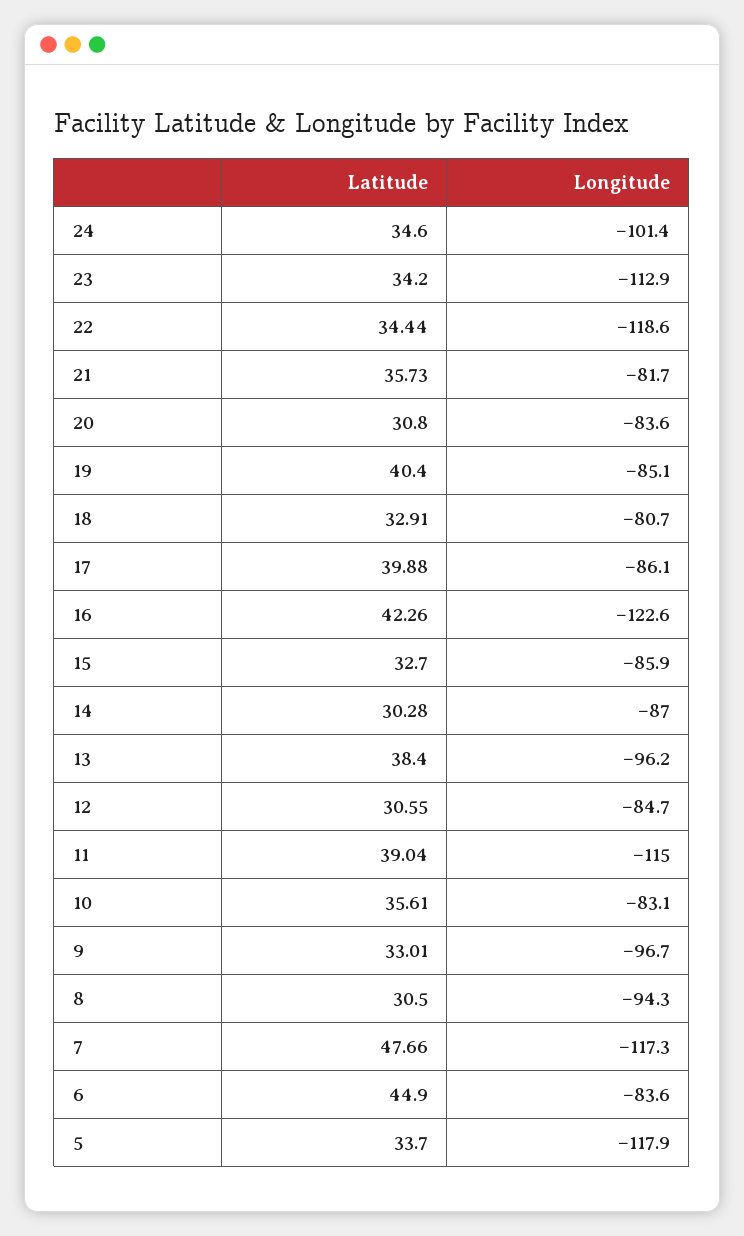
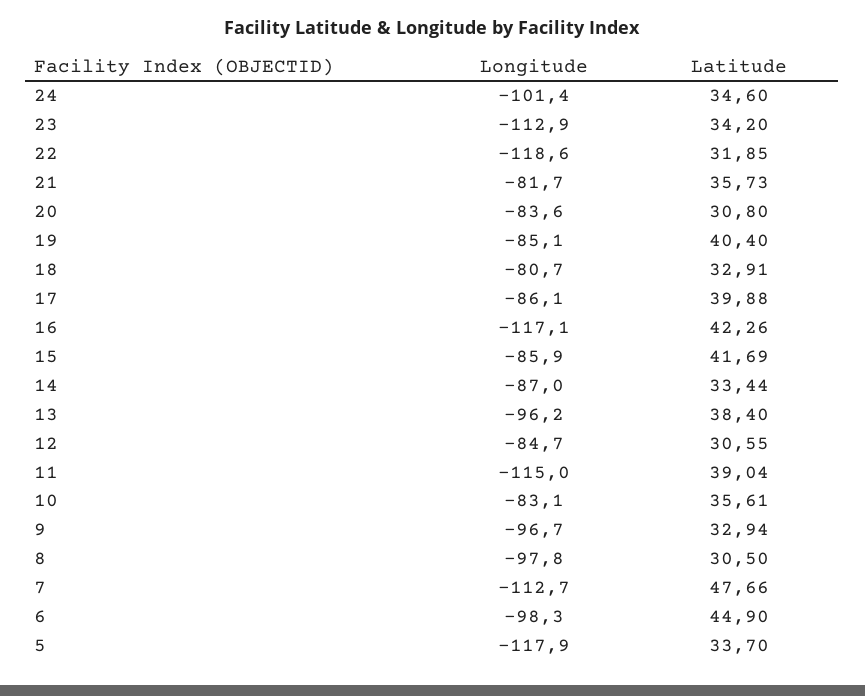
Latitude, 22: 34.44 -> 31.85
Longitude, 16: -122.6 -> -117.1
Latitude, 15: 32.7 -> 41.69
Latitude, 14: 30.28 -> 33.44
Latitude, 9: 33.01 -> 32.94
Longitude, 8: -94.3 -> -97.8
Longitude, 7: -117.3 -> -112.7
Longitude, 6: -83.6 -> -98.3

